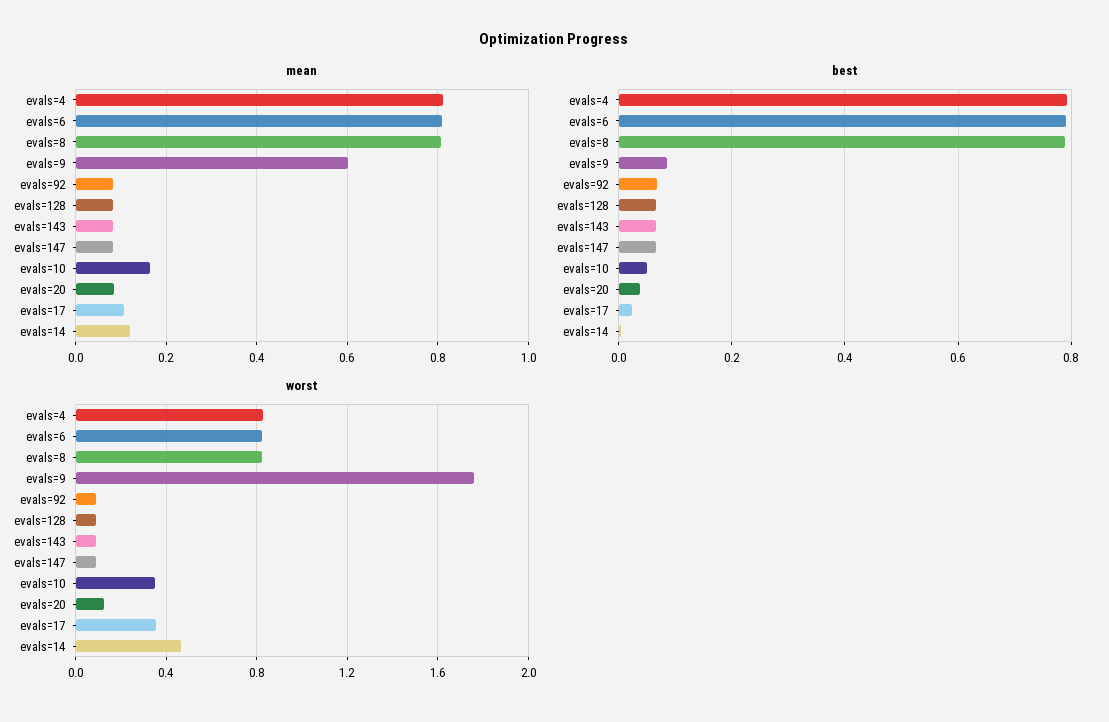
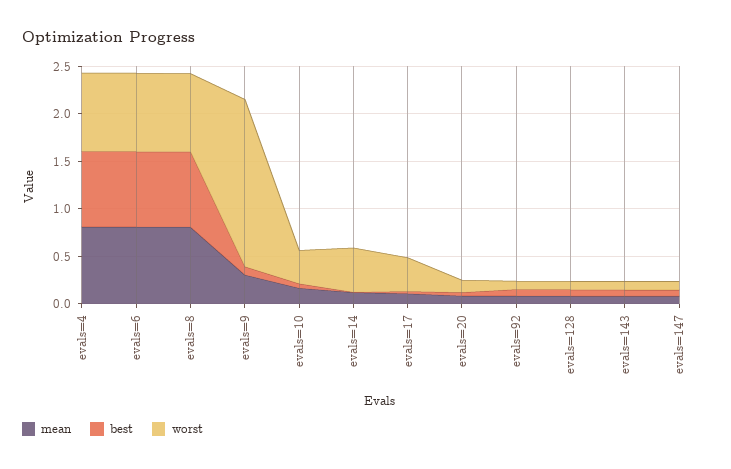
mean, evals=9: 0.6 -> 0.3

